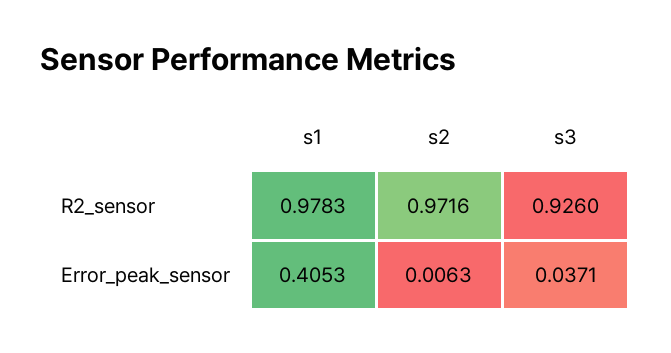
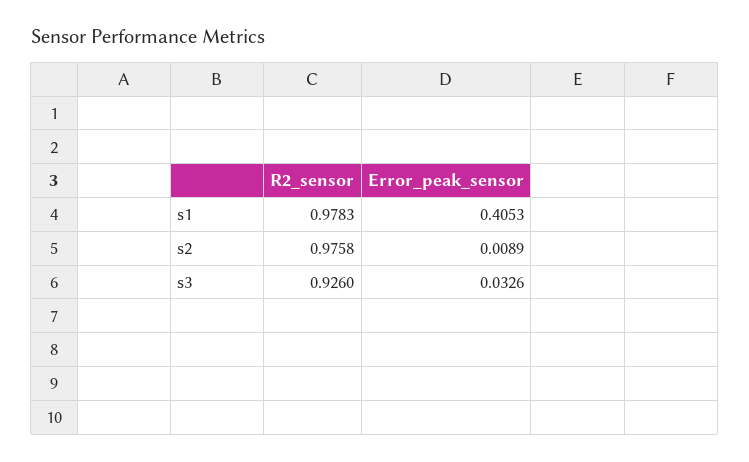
s2, R2_sensor: 0.9716 -> 0.9758
s2, Error_peak_sensor: 0.0063 -> 0.0089
s3, Error_peak_sensor: 0.0371 -> 0.0326

